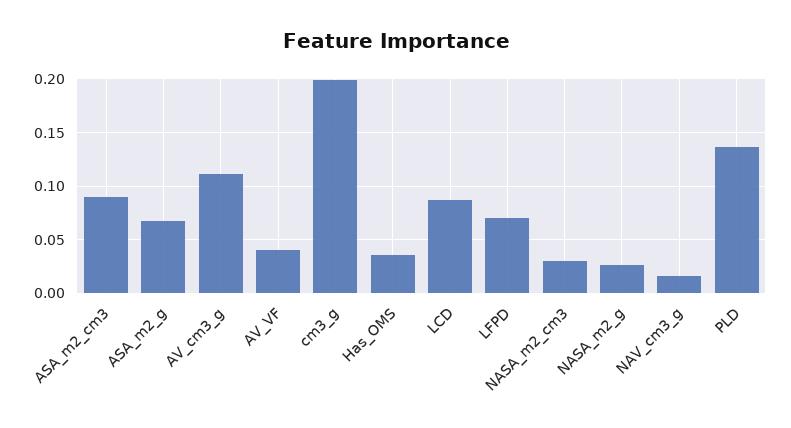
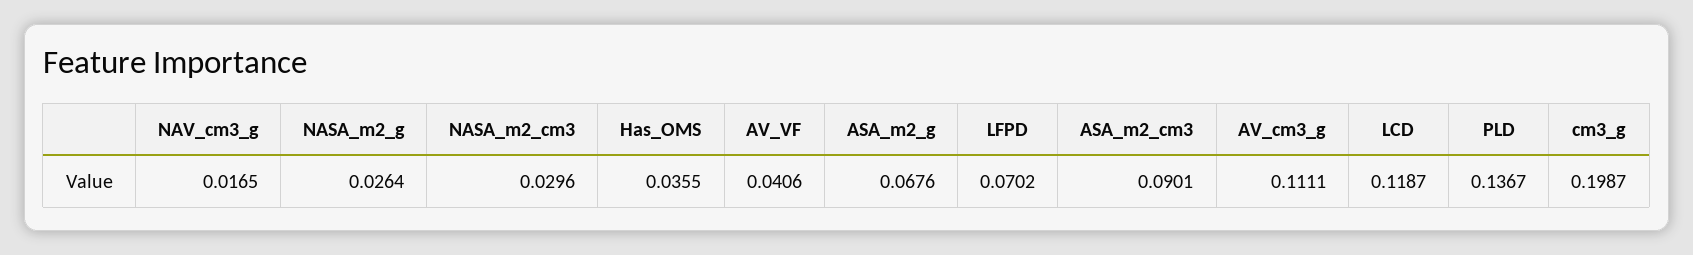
LCD: 0.09 -> 0.1187

